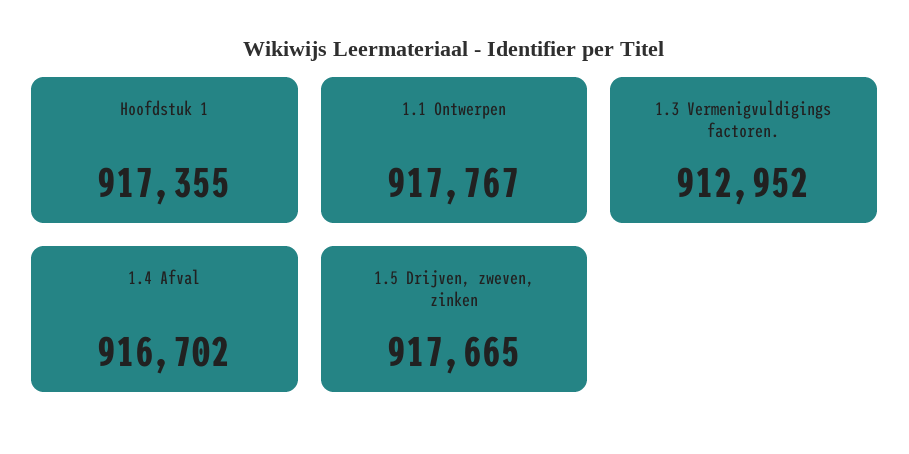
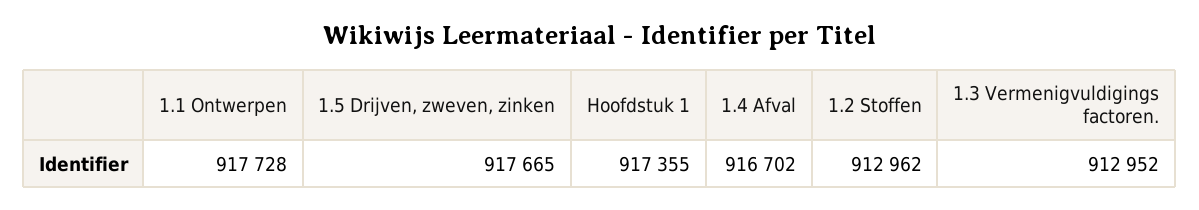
1.1 Ontwerpen: 917767 -> 917728
1.2 Stoffen: none -> 912962

